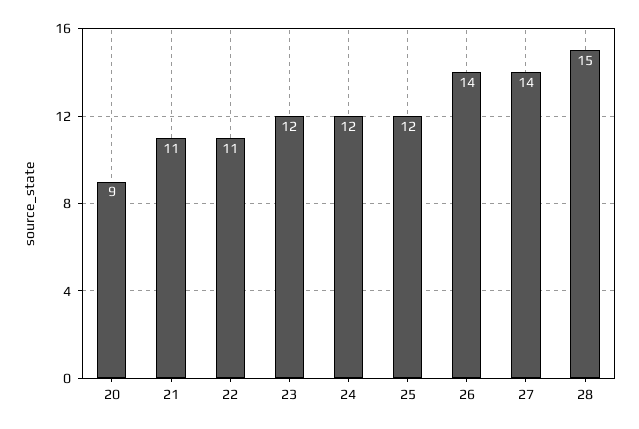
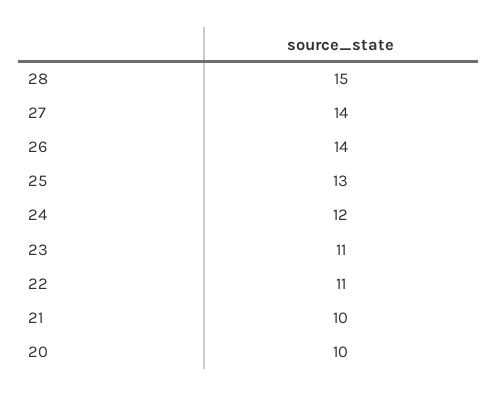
20: 9 -> 10
21: 11 -> 10
23: 12 -> 11
25: 12 -> 13

